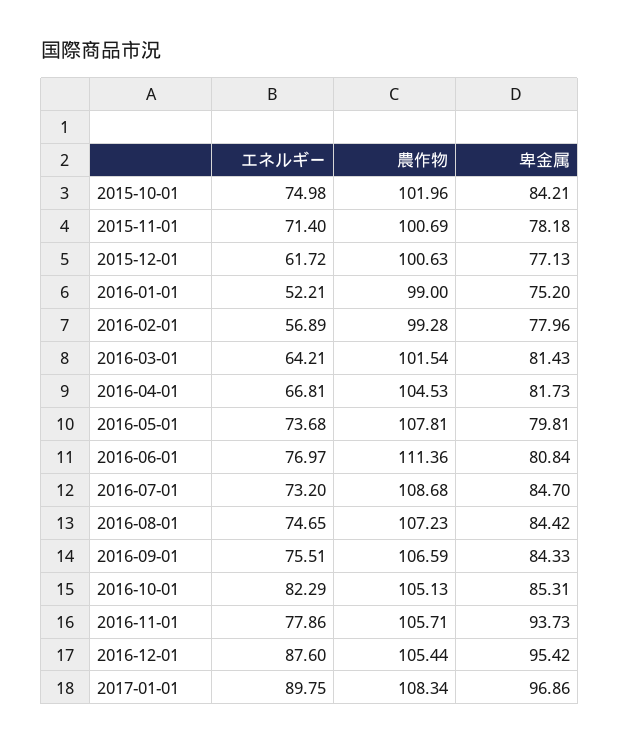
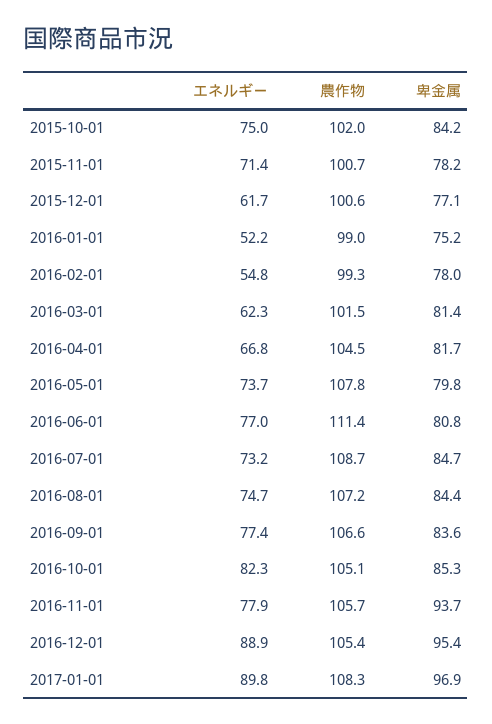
エネルギー, 2016-02-01: 56.89 -> 54.8
エネルギー, 2016-03-01: 64.21 -> 62.3
エネルギー, 2016-09-01: 75.51 -> 77.4
卑金属, 2016-09-01: 84.33 -> 83.6
エネルギー, 2016-12-01: 87.6 -> 88.9

